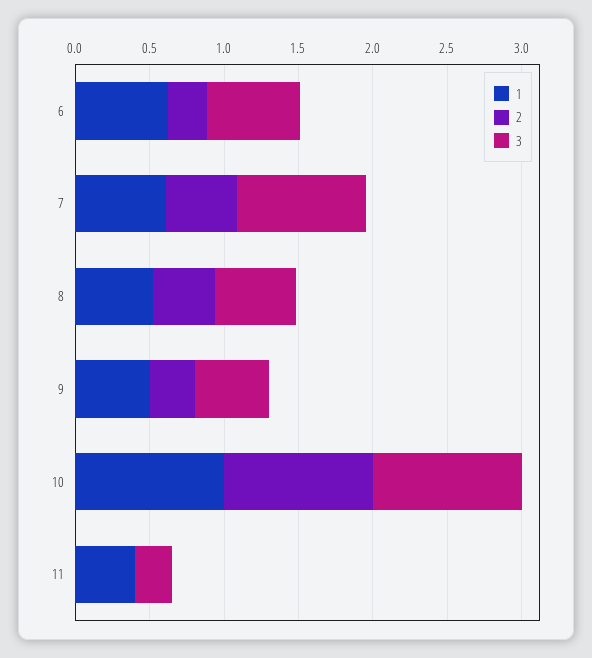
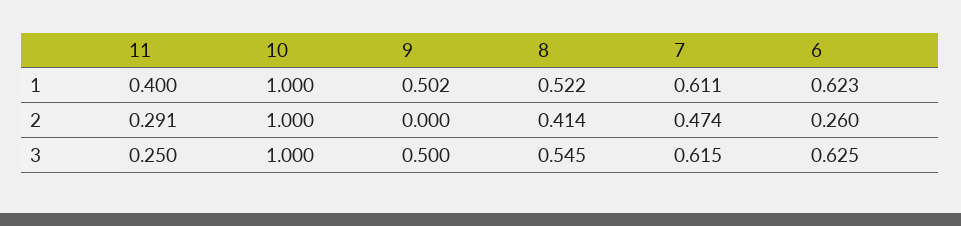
3, 7: 0.9 -> 0.615
2, 9: 0.3 -> 0
2, 11: 0 -> 0.291

